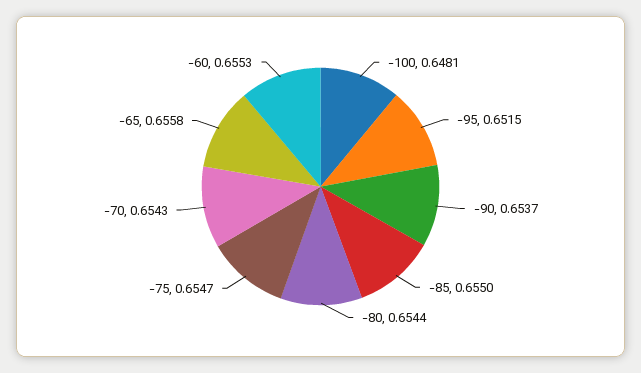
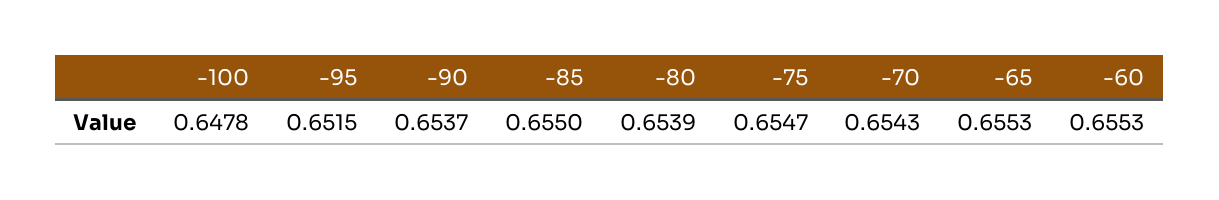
-100: 0.6481 -> 0.6478
-80: 0.6544 -> 0.6539
-65: 0.6558 -> 0.6553

